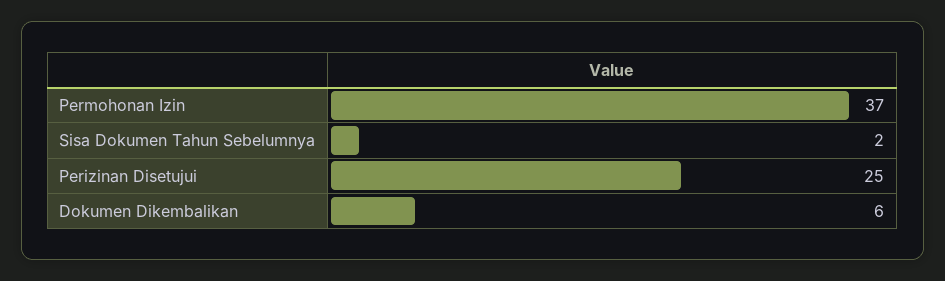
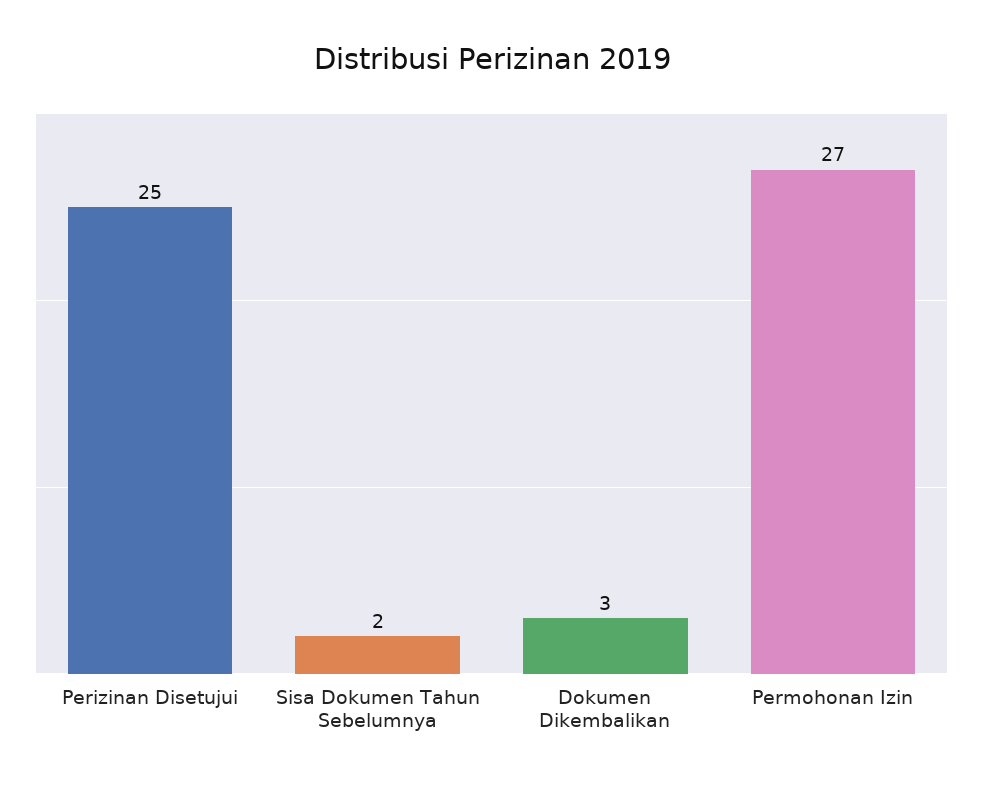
Permohonan Izin: 37 -> 27
Dokumen Dikembalikan: 6 -> 3

